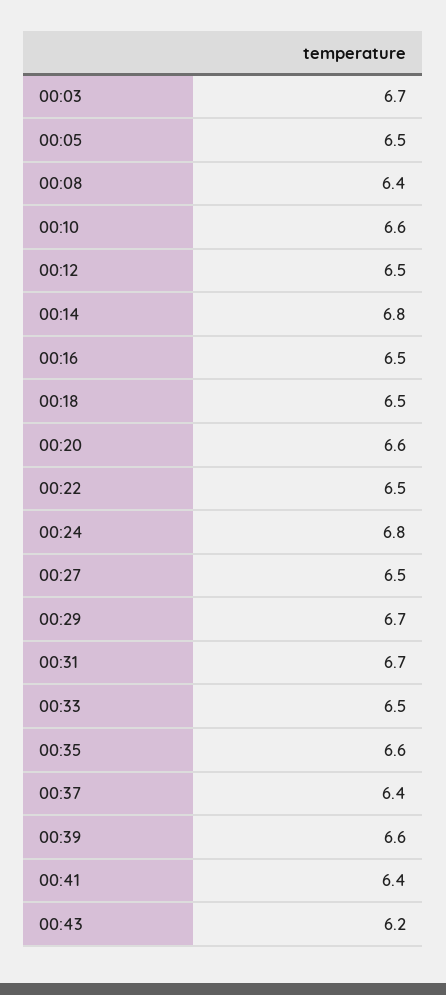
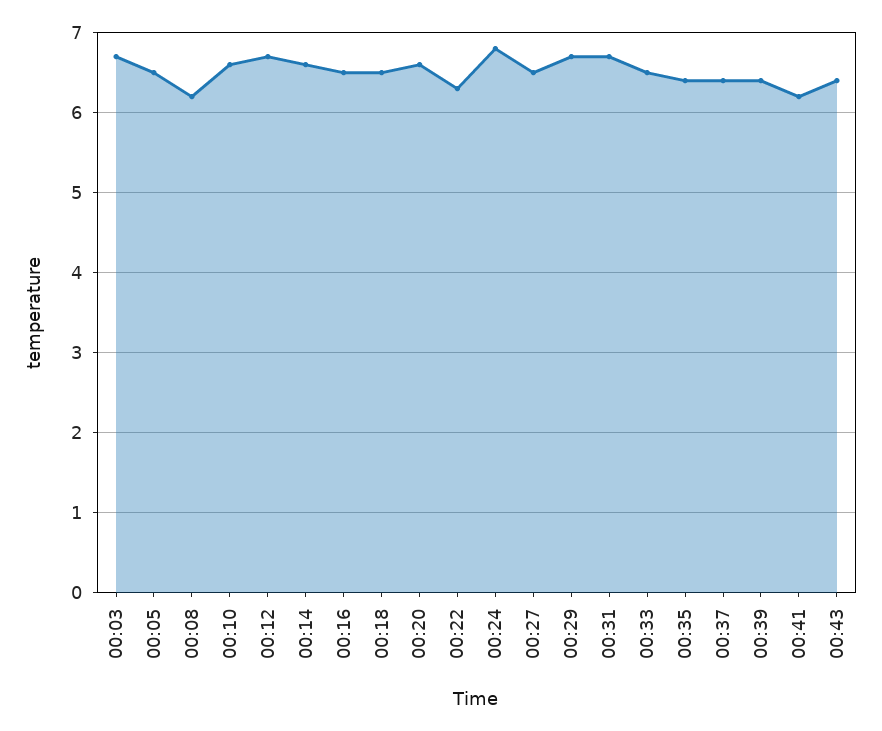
00:08: 6.4 -> 6.2
00:12: 6.5 -> 6.7
00:14: 6.8 -> 6.6
00:22: 6.5 -> 6.3
00:35: 6.6 -> 6.4
00:39: 6.6 -> 6.4
00:41: 6.4 -> 6.2
00:43: 6.2 -> 6.4

